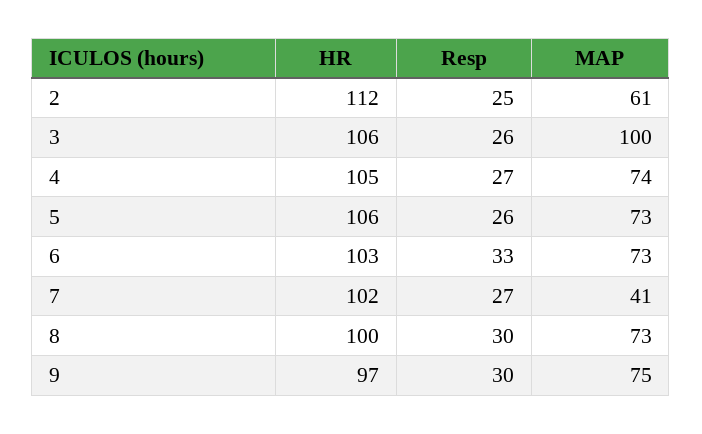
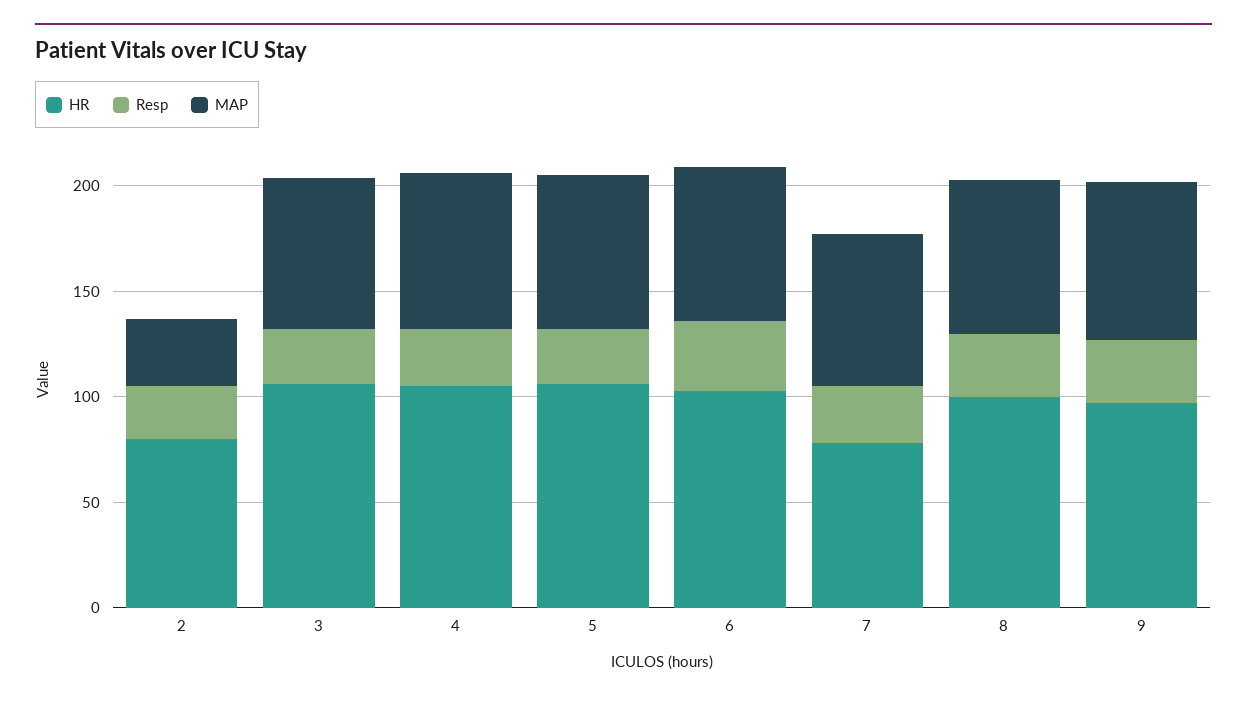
HR, 2: 112 -> 80
MAP, 2: 61 -> 30
MAP, 3: 100 -> 70
HR, 7: 102 -> 80
MAP, 7: 41 -> 70

